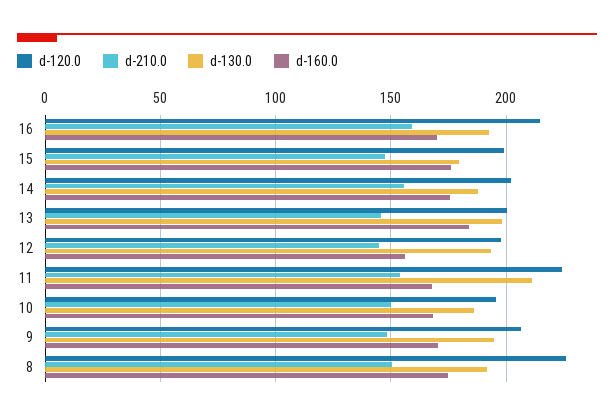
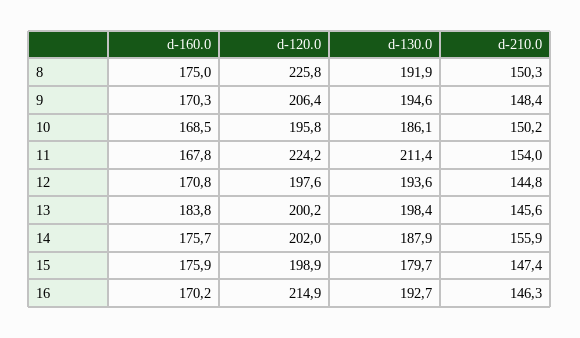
d-210.0, 16: 160 -> 146.3
d-160.0, 12: 155 -> 170.8

